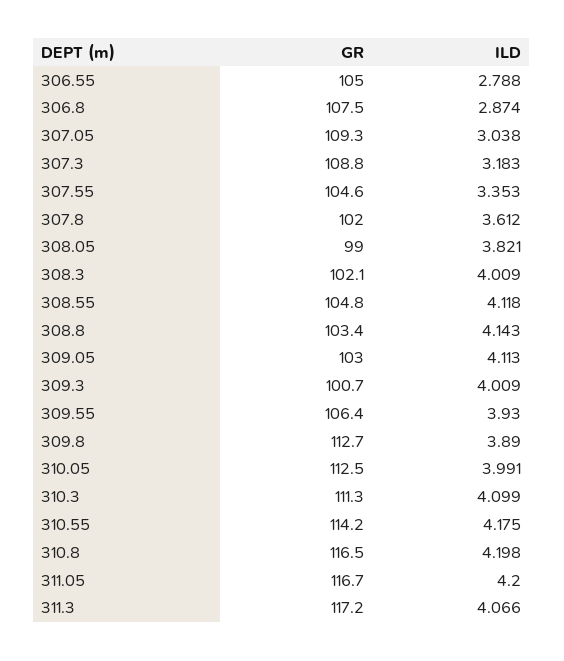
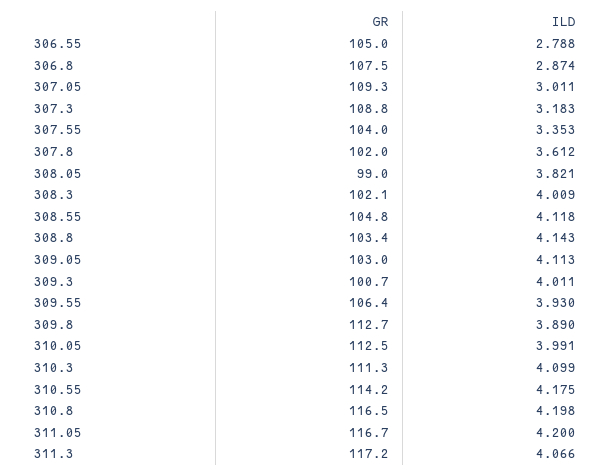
ILD, 307.05: 3.038 -> 3.011
GR, 307.55: 104.6 -> 104
ILD, 309.3: 4.009 -> 4.011

